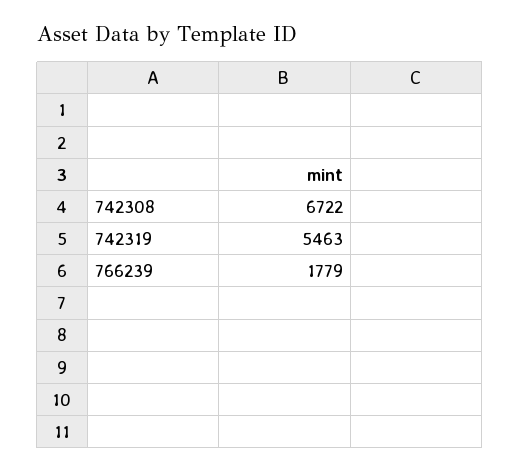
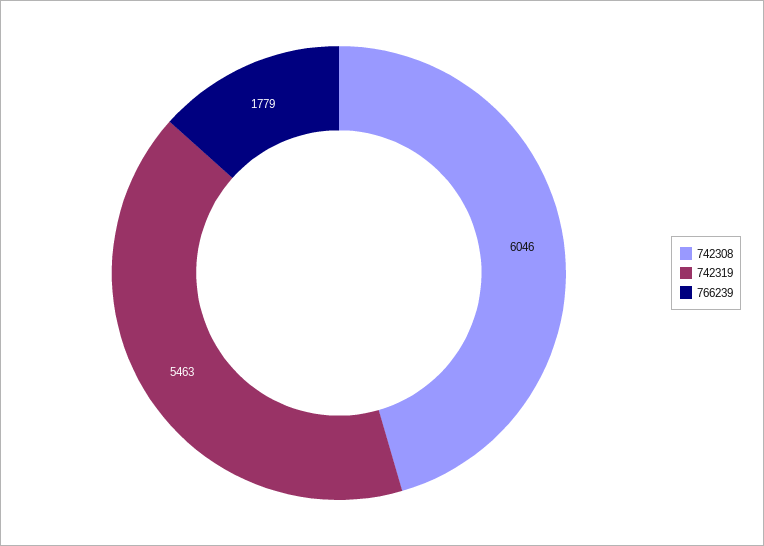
742308: 6722 -> 6046

